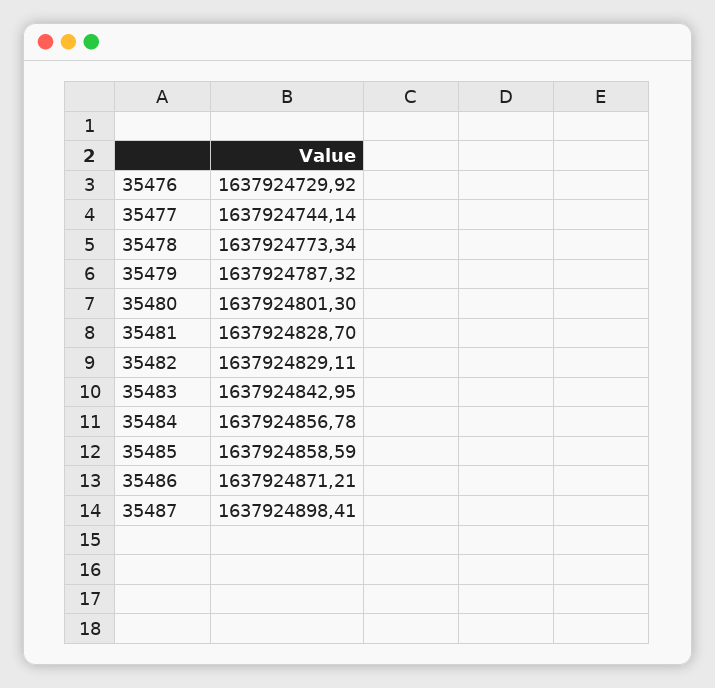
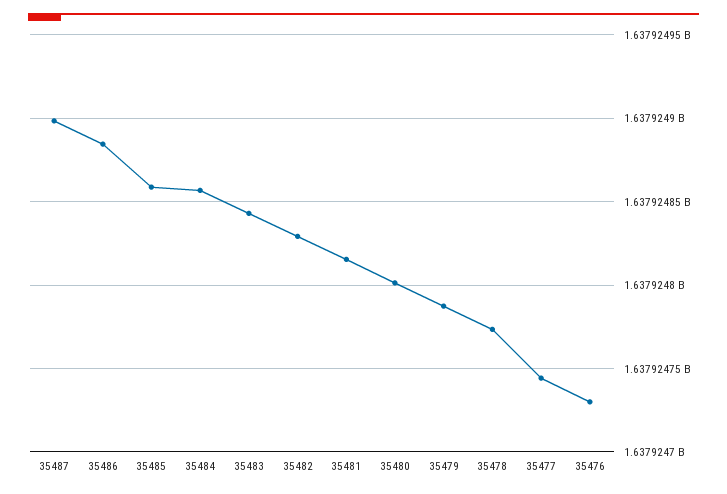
35481: 1637924828.7 -> 1637924815
35486: 1637924871.21 -> 1637924885

